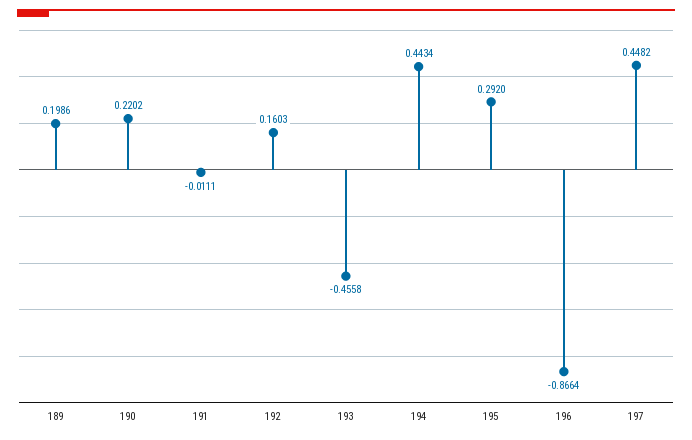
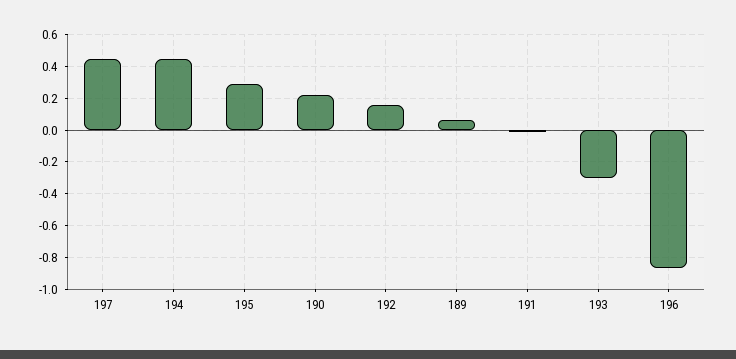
189: 0.1986 -> 0.05
193: -0.4558 -> -0.3

